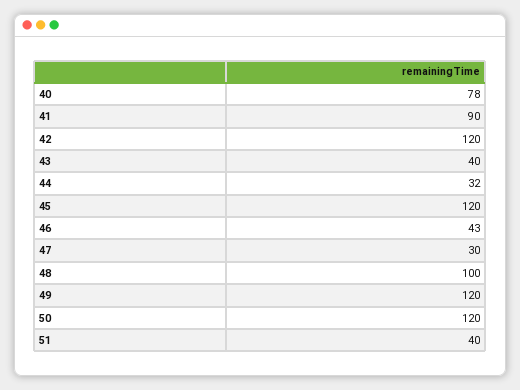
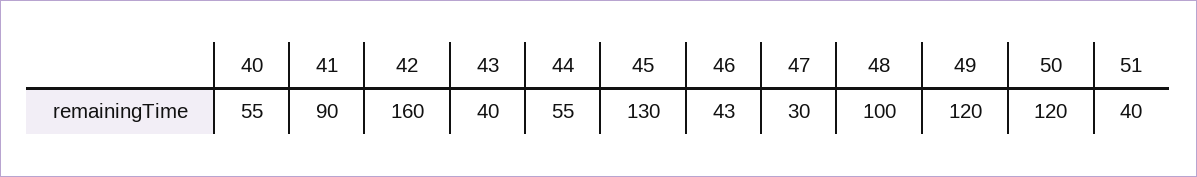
40: 78 -> 55
42: 120 -> 160
44: 32 -> 55
45: 120 -> 130

